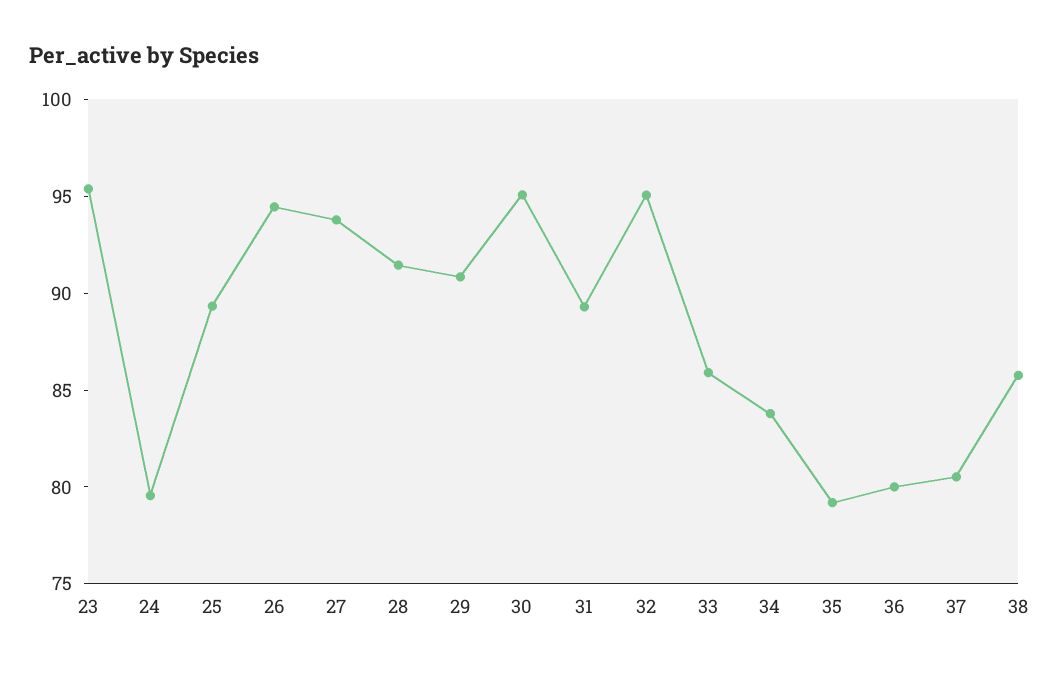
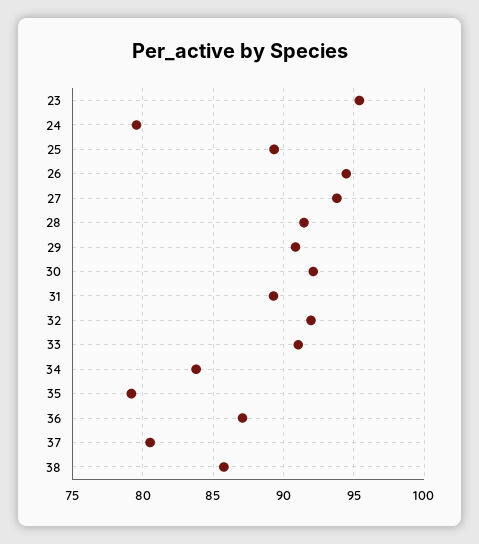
30: 95 -> 92
32: 95 -> 92
33: 86 -> 91
36: 80 -> 87

